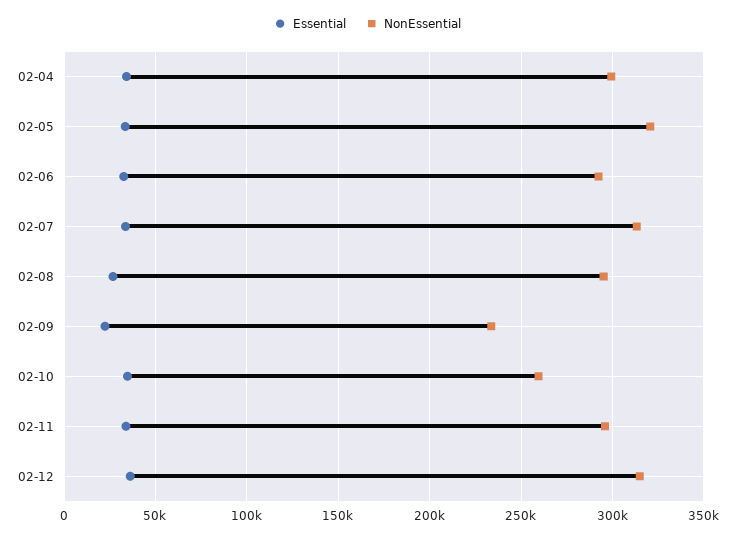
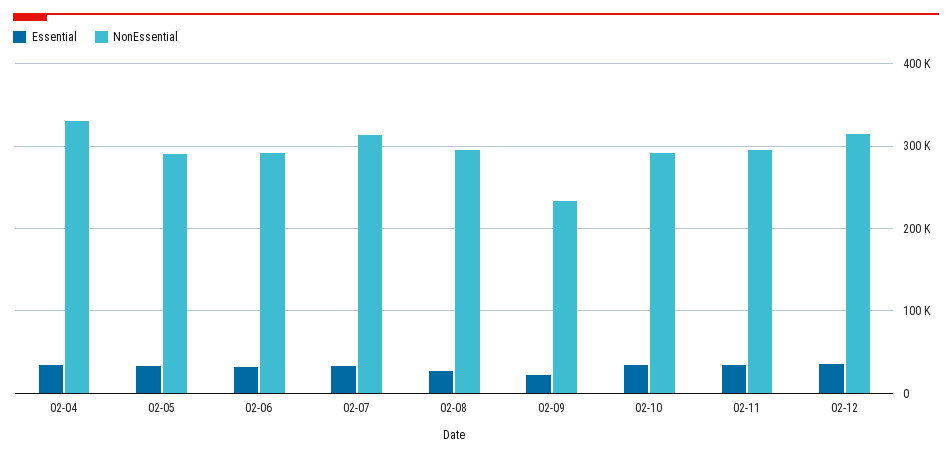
NonEssential, 02-04: 300000 -> 330000
NonEssential, 02-05: 320000 -> 290000
NonEssential, 02-10: 260000 -> 290000

